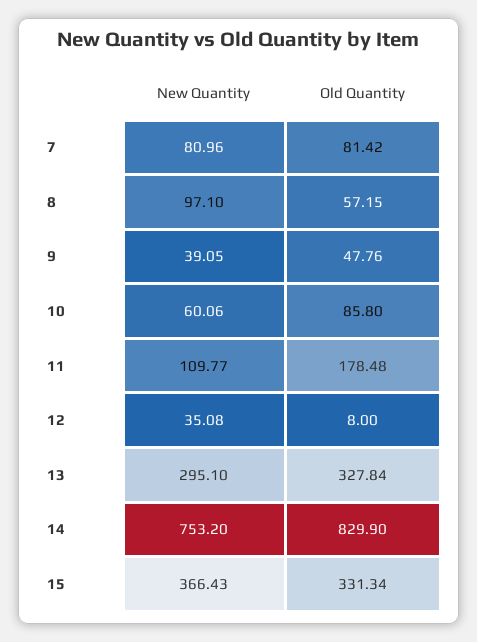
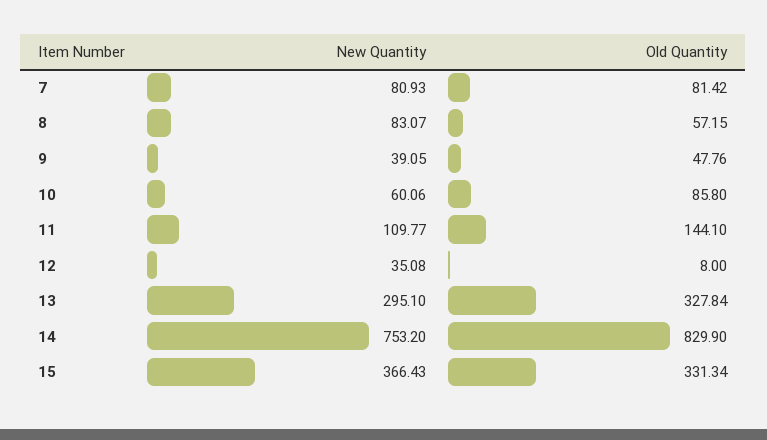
New Quantity, 7: 80.96 -> 80.93
New Quantity, 8: 97.1 -> 83.07
Old Quantity, 11: 178.48 -> 144.1

